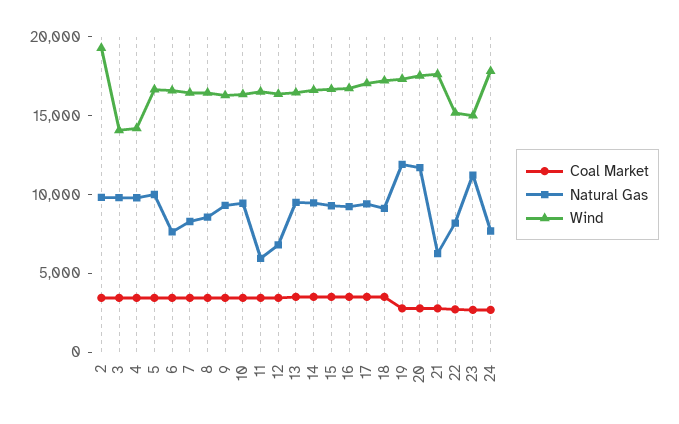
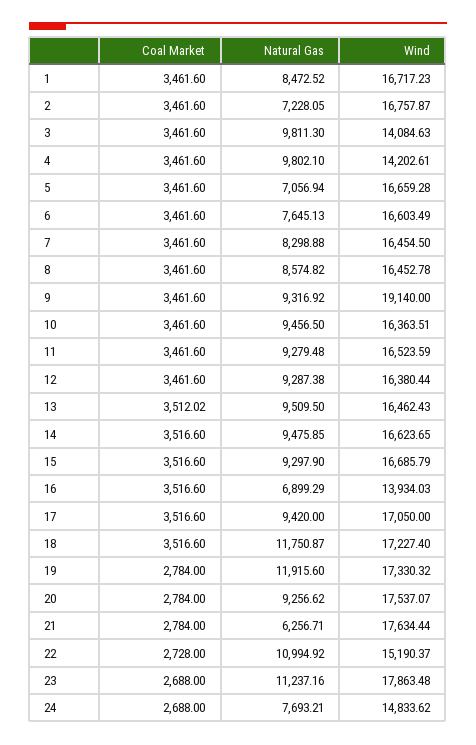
Natural Gas, 2: 10000 -> 7228.05
Wind, 2: 19000 -> 16757.87
Natural Gas, 5: 10000 -> 7056.94
Wind, 9: 16000 -> 19140
Natural Gas, 11: 6000 -> 9279.48
Natural Gas, 12: 7000 -> 9287.38
Natural Gas, 16: 9000 -> 6899.29
Wind, 16: 17000 -> 13934.03
Natural Gas, 18: 9000 -> 11750.87
Natural Gas, 20: 12000 -> 9256.62
Natural Gas, 22: 8000 -> 10994.92
Wind, 23: 15000 -> 17863.48
Wind, 24: 18000 -> 14833.62
Coal Market, 1: none -> 3461.6
Natural Gas, 1: none -> 8472.52
Wind, 1: none -> 16717.23

